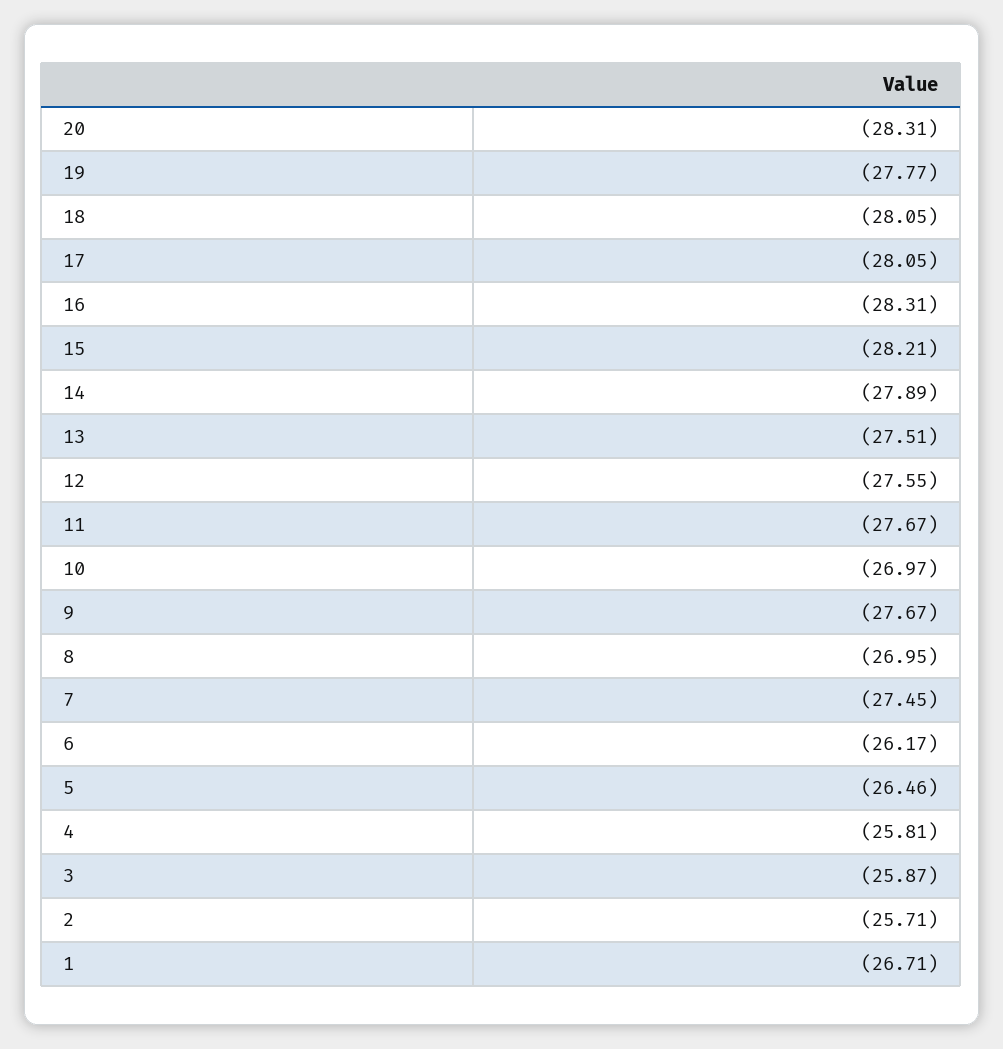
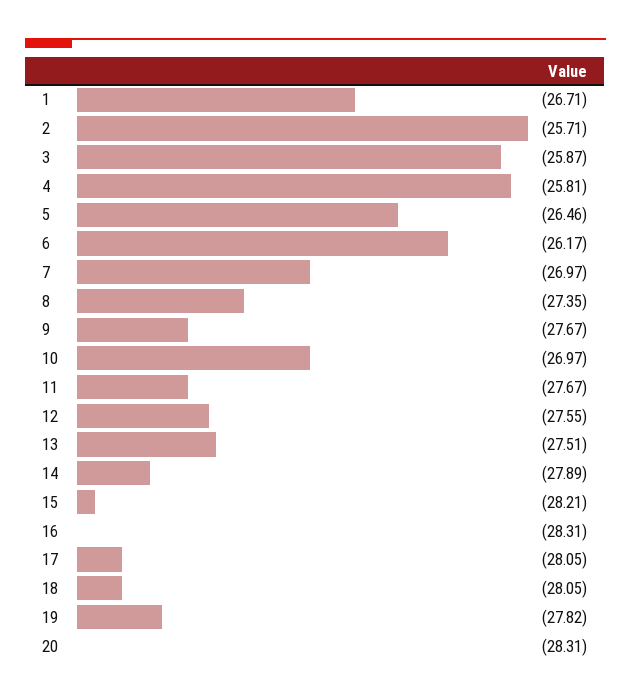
19: -27.77 -> -27.82
8: -26.95 -> -27.35
7: -27.45 -> -26.97

